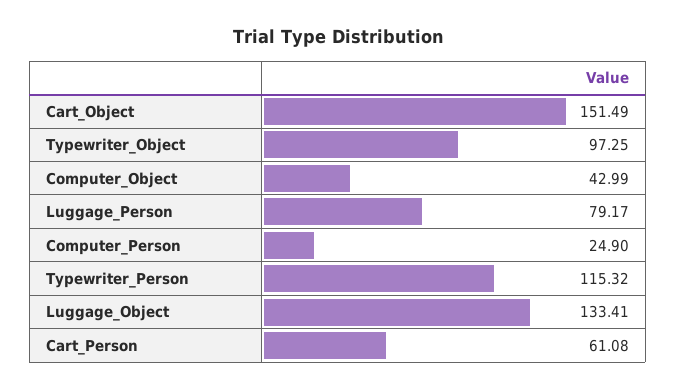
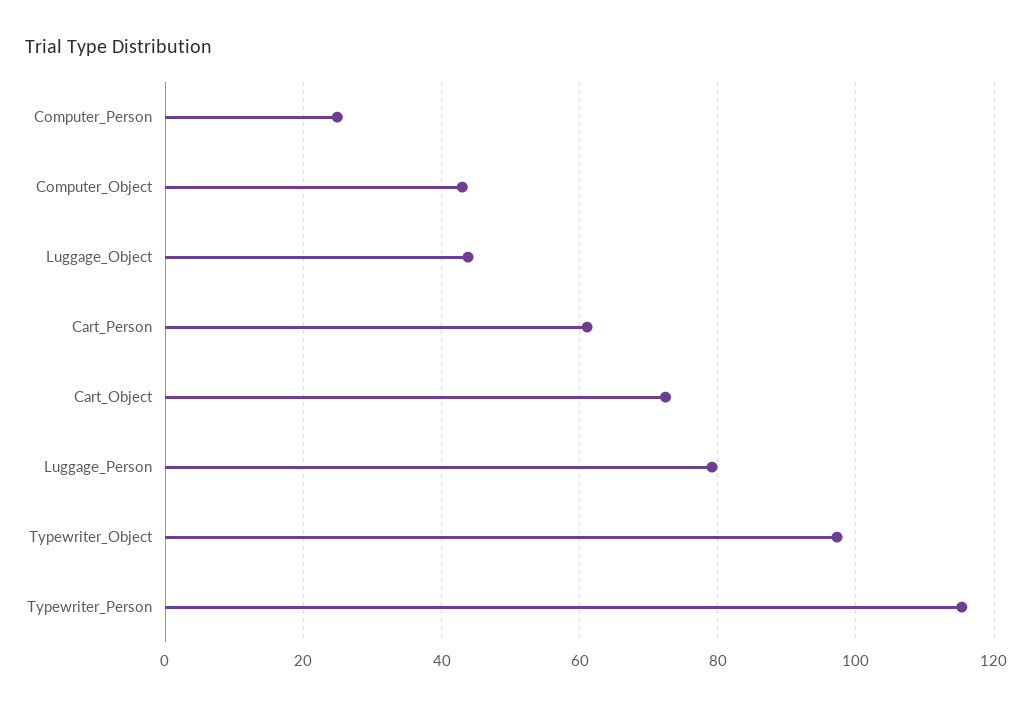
Cart_Object: 151.49 -> 72
Luggage_Object: 133.41 -> 44

